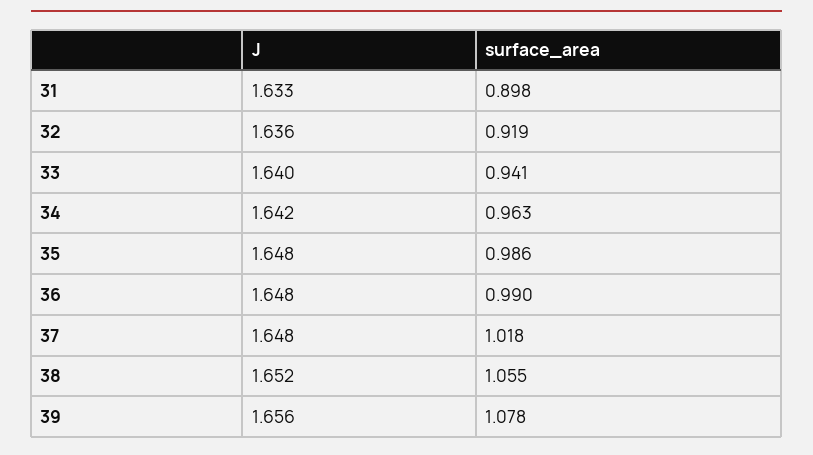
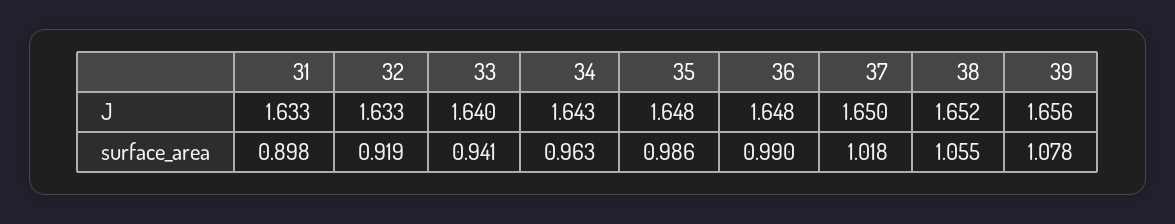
J, 32: 1.636 -> 1.633
J, 34: 1.642 -> 1.643
J, 37: 1.648 -> 1.65

